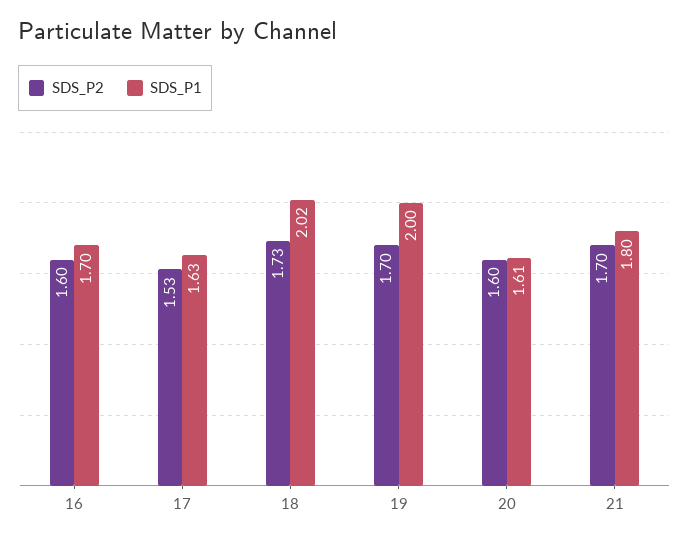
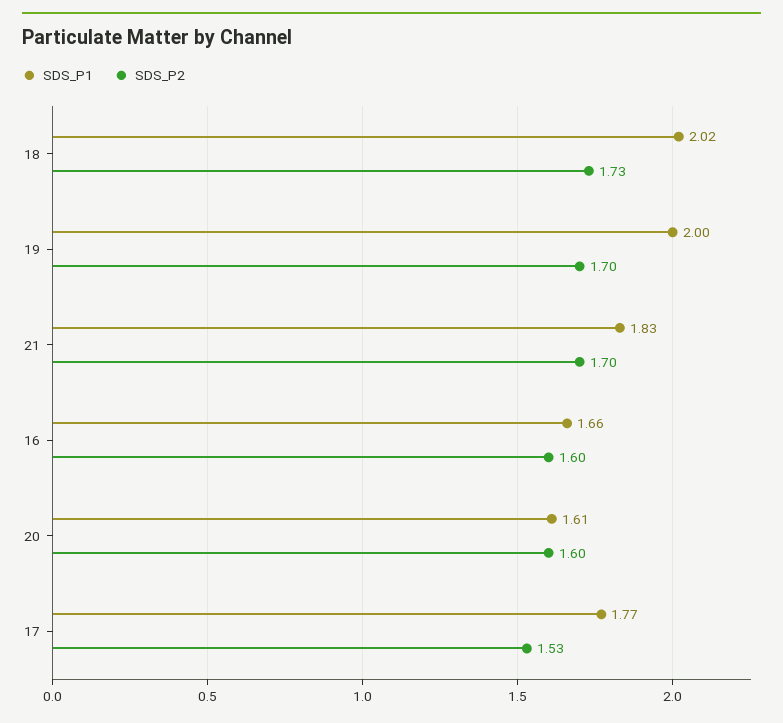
SDS_P1, 16: 1.7 -> 1.66
SDS_P1, 17: 1.63 -> 1.77
SDS_P1, 21: 1.8 -> 1.83

